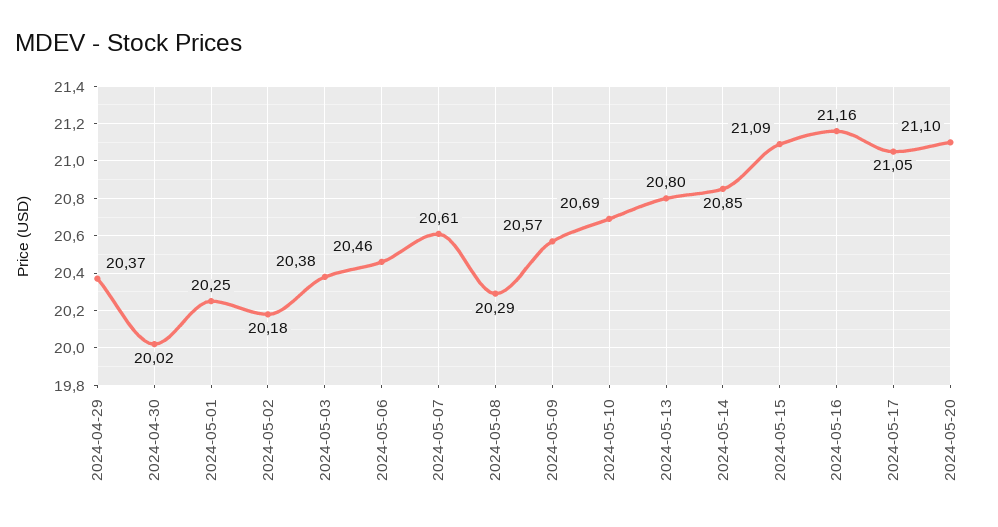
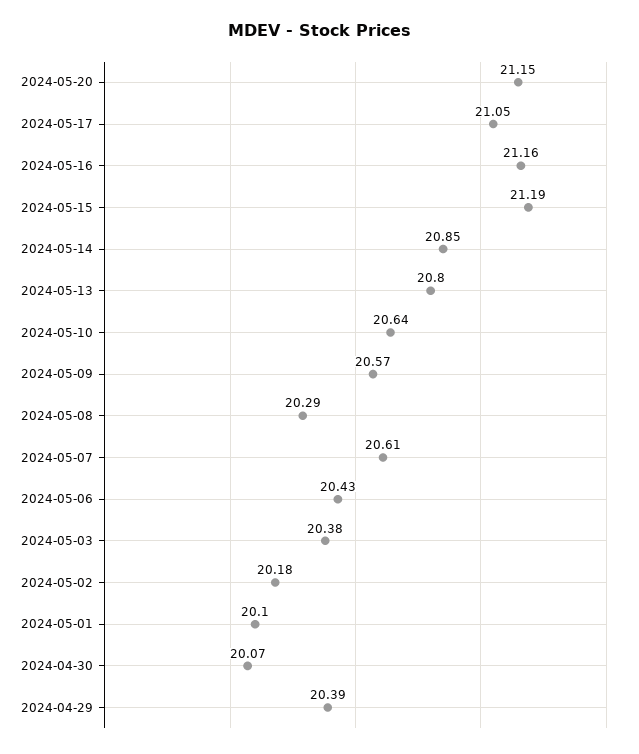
2024-04-29: 20.37 -> 20.39
2024-04-30: 20.02 -> 20.07
2024-05-01: 20.25 -> 20.1
2024-05-06: 20.46 -> 20.43
2024-05-10: 20.69 -> 20.64
2024-05-15: 21.09 -> 21.19
2024-05-20: 21.1 -> 21.15

